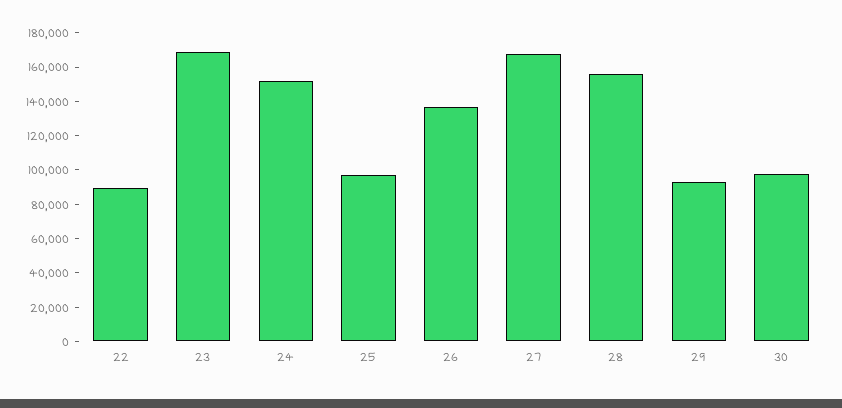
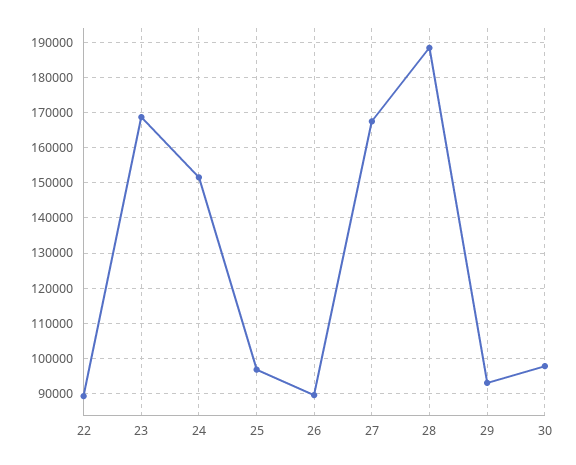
26: 135000 -> 90000
28: 155000 -> 188000

